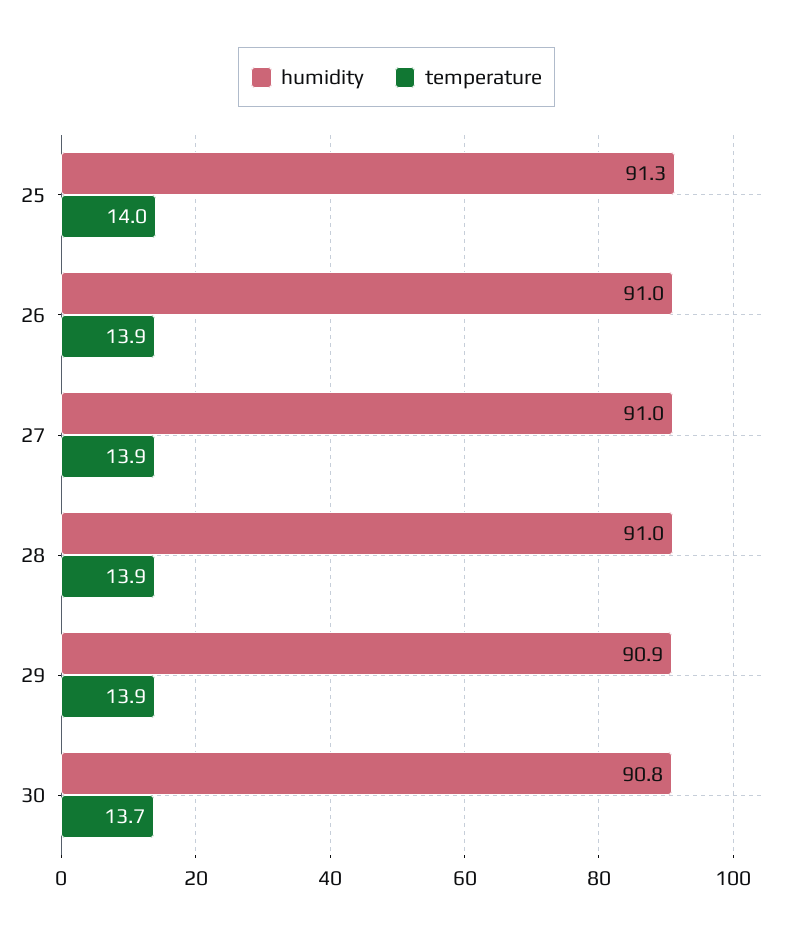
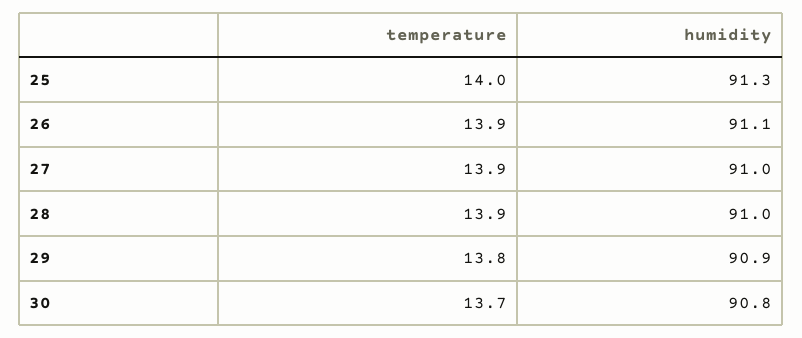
humidity, 26: 91 -> 91.1
temperature, 29: 13.9 -> 13.8

